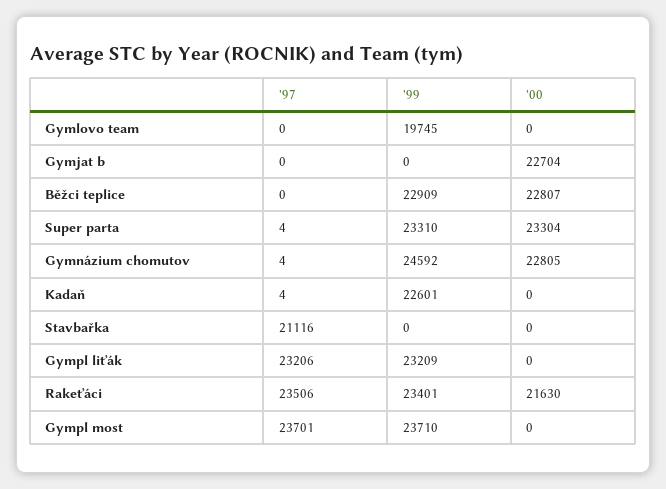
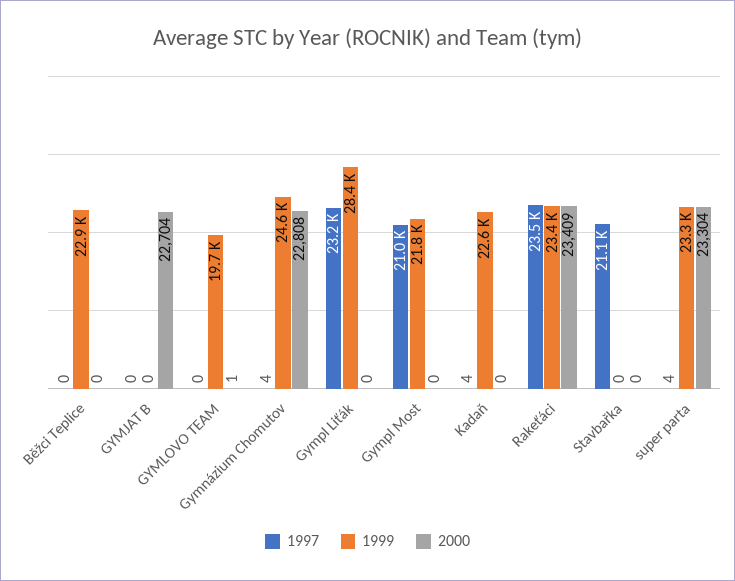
'00, Gymlovo team: 0 -> 1
'00, Běžci teplice: 22807 -> 0
'00, Gymnázium chomutov: 22805 -> 22808
'99, Gympl liťák: 23209 -> 28400
'00, Rakeťáci: 21630 -> 23409
'97, Gympl most: 23701 -> 21000
'99, Gympl most: 23710 -> 21800

